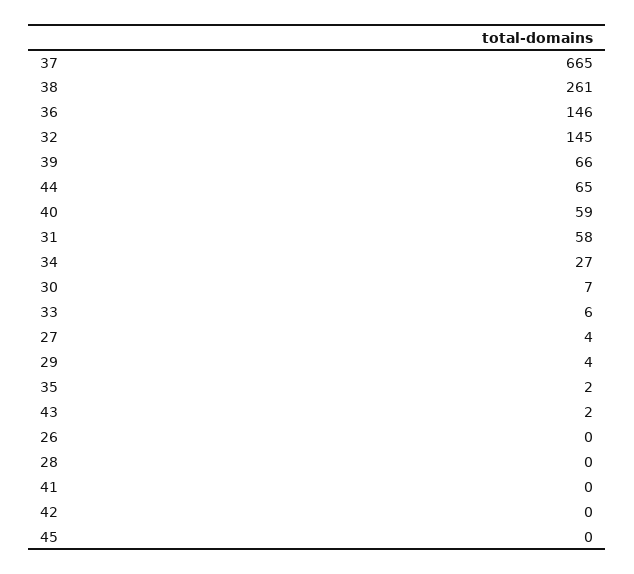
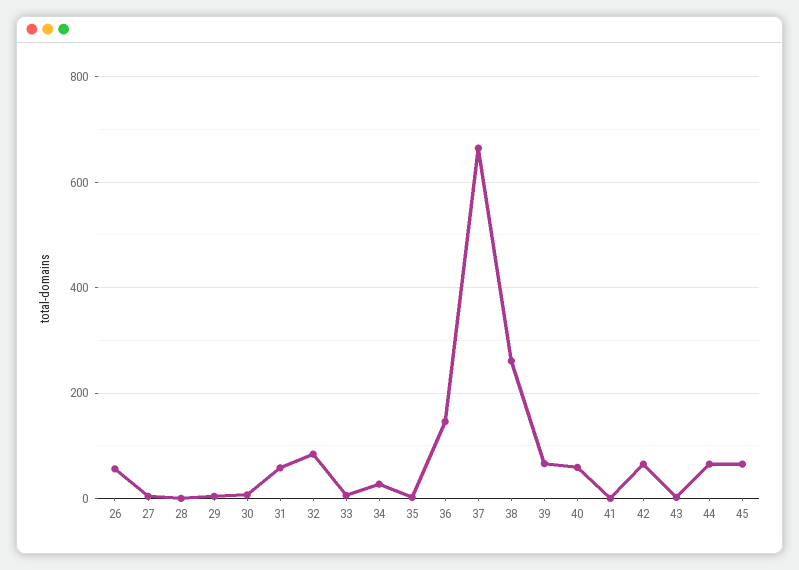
32: 145 -> 80
26: 0 -> 60
42: 0 -> 60
45: 0 -> 60

